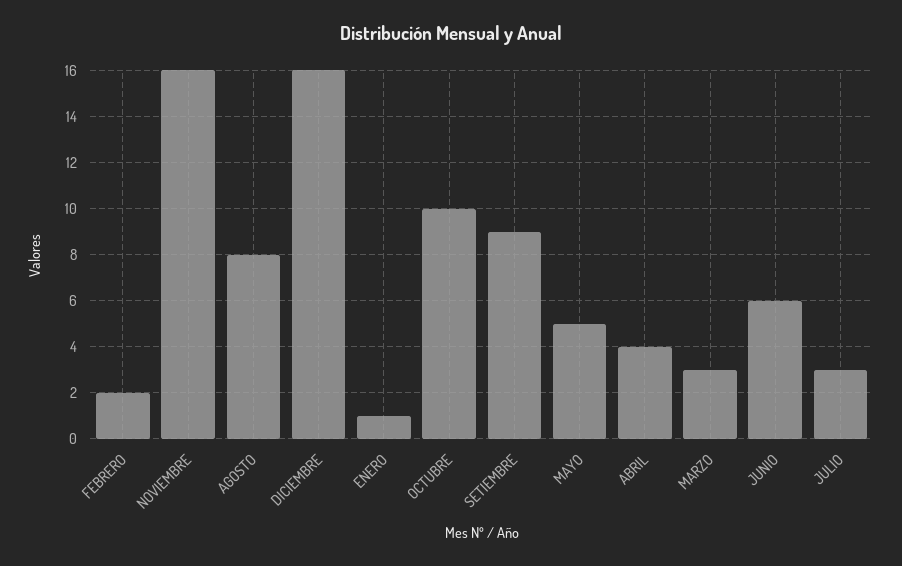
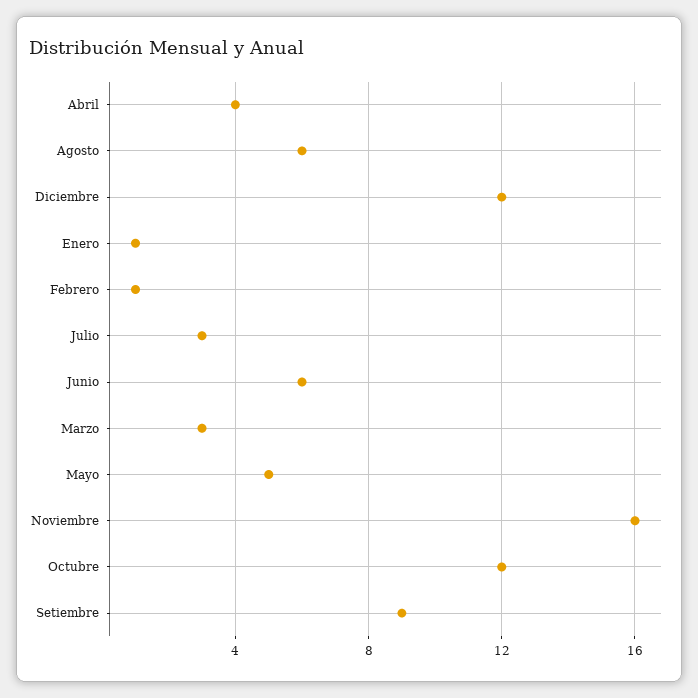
FEBRERO: 2 -> 1
AGOSTO: 8 -> 6
DICIEMBRE: 16 -> 12
OCTUBRE: 10 -> 12

